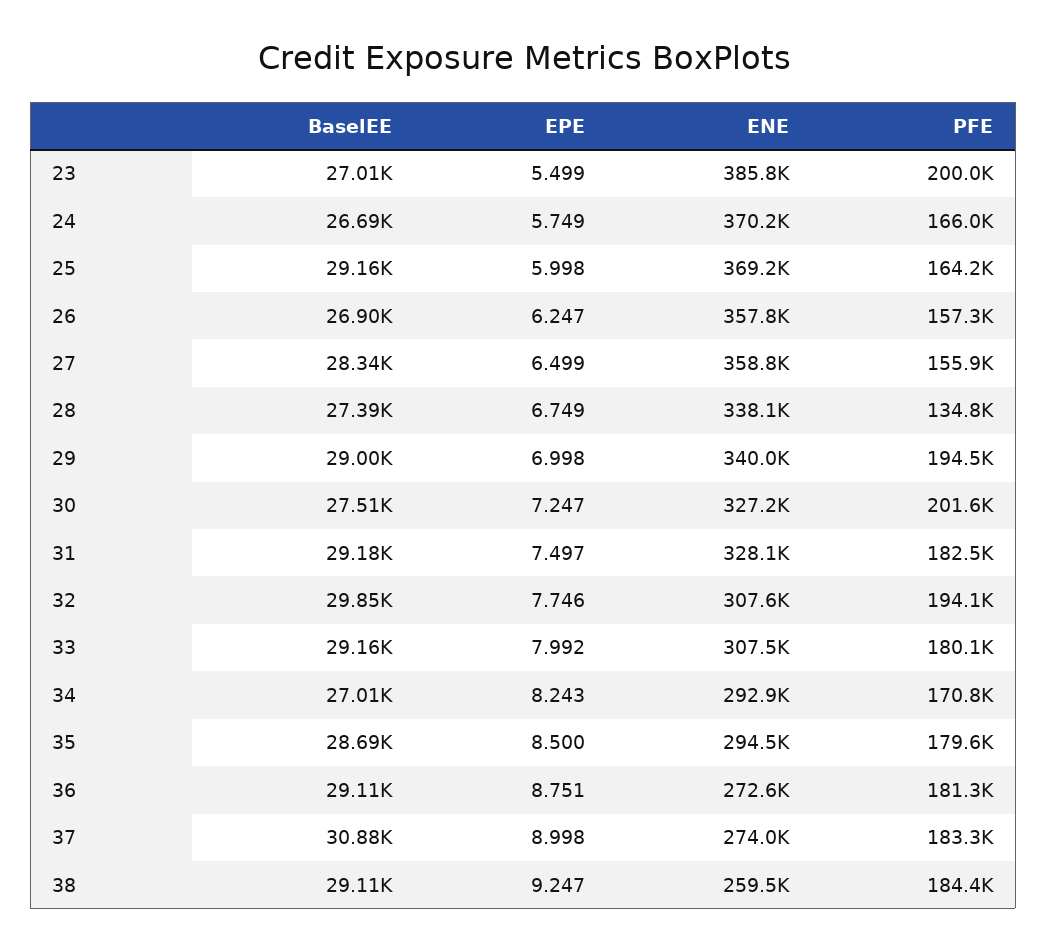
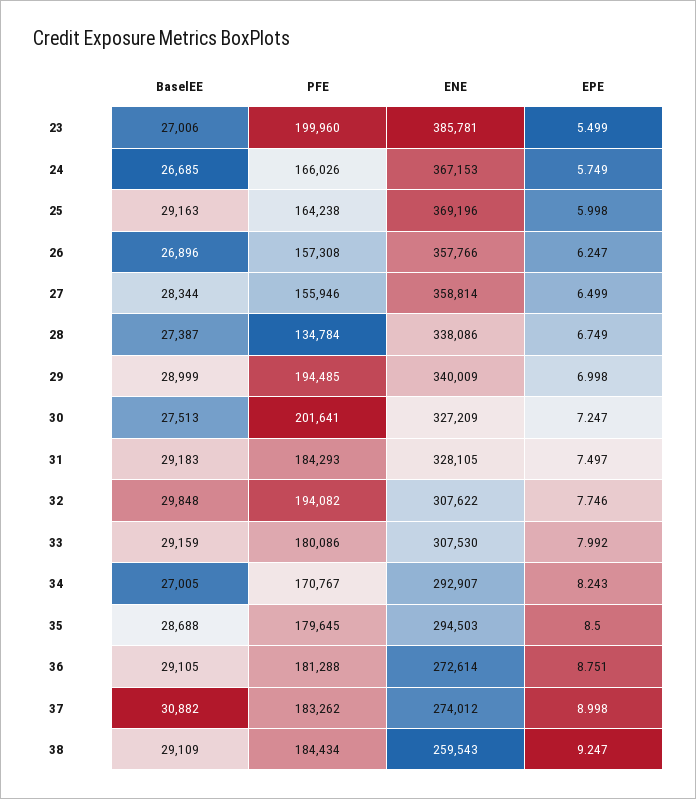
ENE, 24: 370200 -> 367153
PFE, 31: 182500 -> 184293

